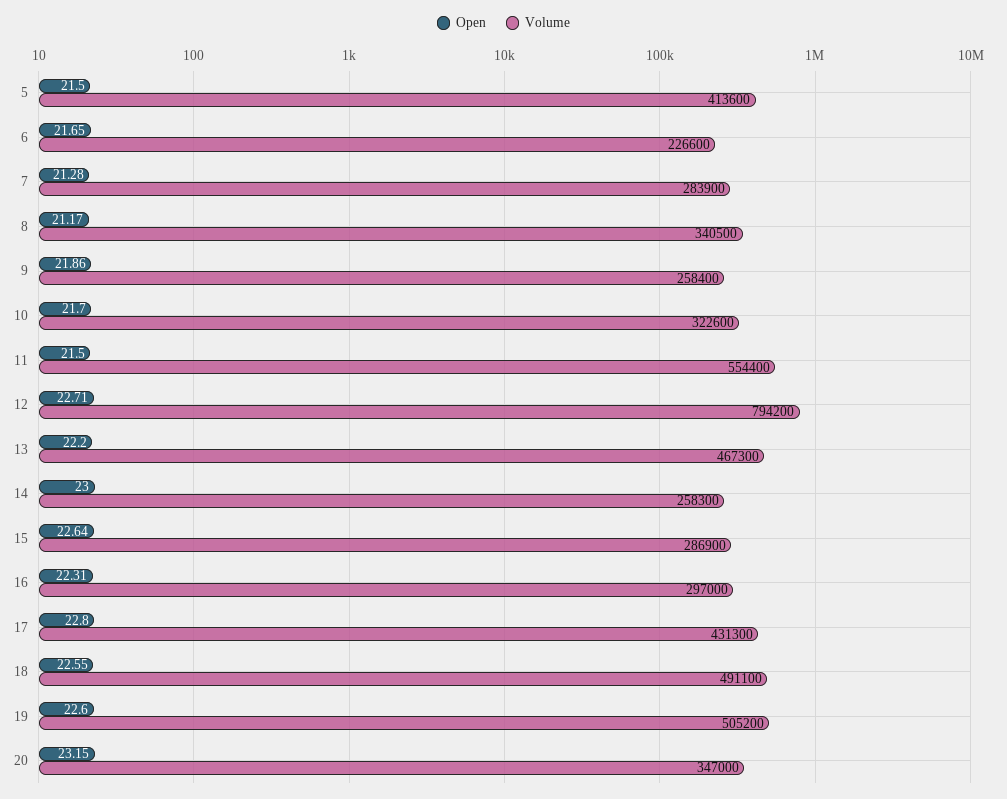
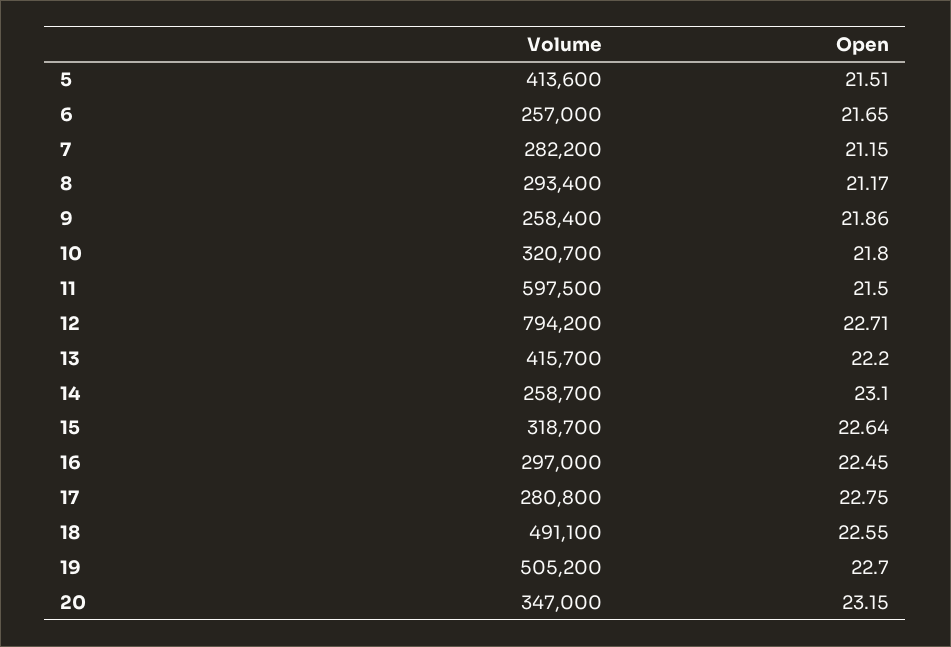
Open, 5: 21.5 -> 21.51
Volume, 6: 226600 -> 257000
Open, 7: 21.28 -> 21.15
Volume, 7: 283900 -> 282200
Volume, 8: 340500 -> 293400
Open, 10: 21.7 -> 21.8
Volume, 10: 322600 -> 320700
Volume, 11: 554400 -> 597500
Volume, 13: 467300 -> 415700
Open, 14: 23 -> 23.1
Volume, 14: 258300 -> 258700
Volume, 15: 286900 -> 318700
Open, 16: 22.31 -> 22.45
Open, 17: 22.8 -> 22.75
Volume, 17: 431300 -> 280800
Open, 19: 22.6 -> 22.7

